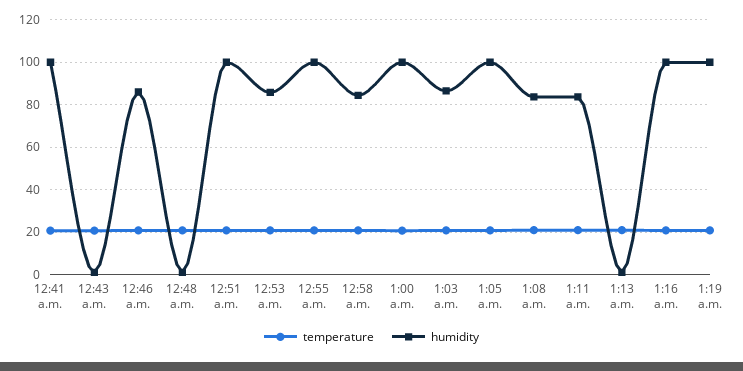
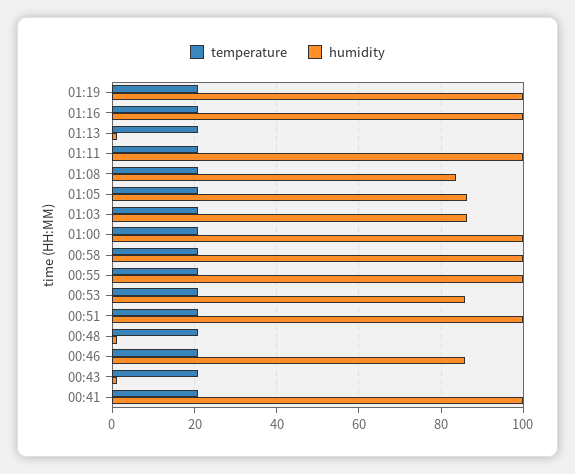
humidity, 12:58 a.m.: 85 -> 100
humidity, 1:05 a.m.: 100 -> 86
humidity, 1:11 a.m.: 85 -> 100

